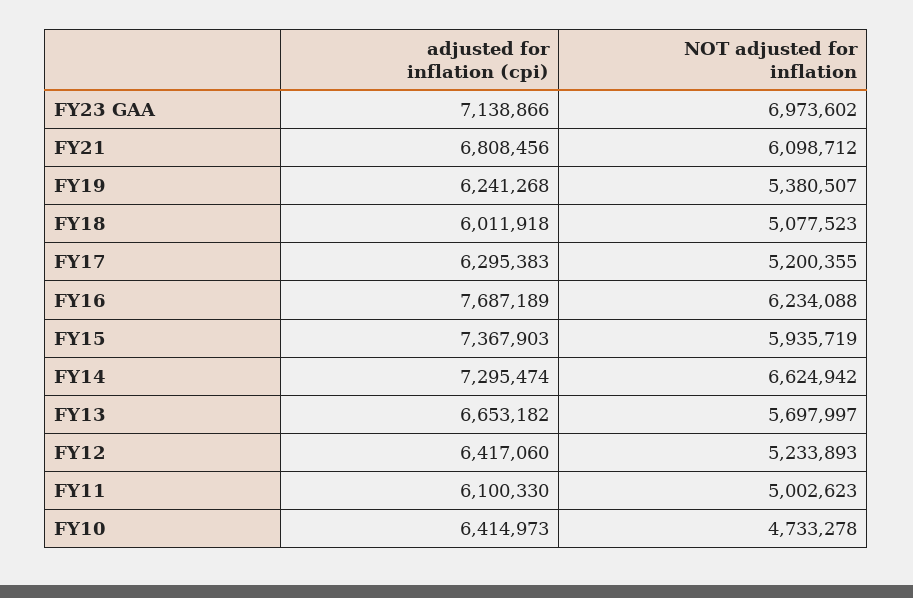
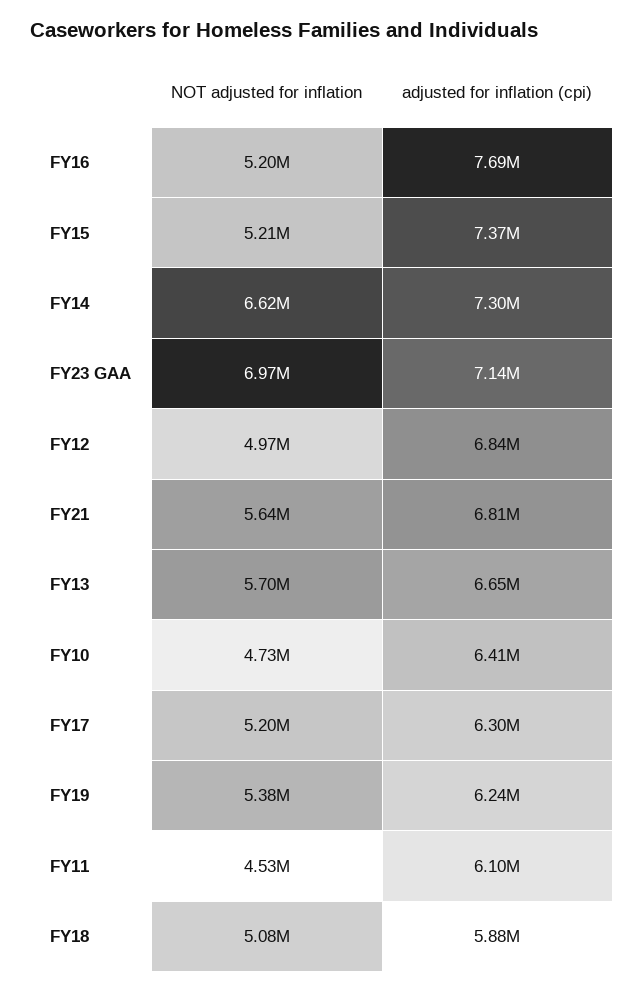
NOT adjusted for inflation, FY21: 6098712 -> 5640000
adjusted for inflation (cpi), FY18: 6011918 -> 5880000
NOT adjusted for inflation, FY16: 6234088 -> 5200000
NOT adjusted for inflation, FY15: 5935719 -> 5210000
adjusted for inflation (cpi), FY12: 6417060 -> 6840000
NOT adjusted for inflation, FY12: 5233893 -> 4970000
NOT adjusted for inflation, FY11: 5002623 -> 4530000

